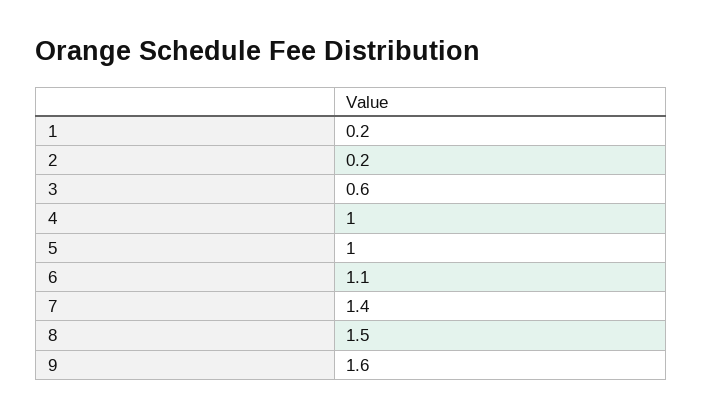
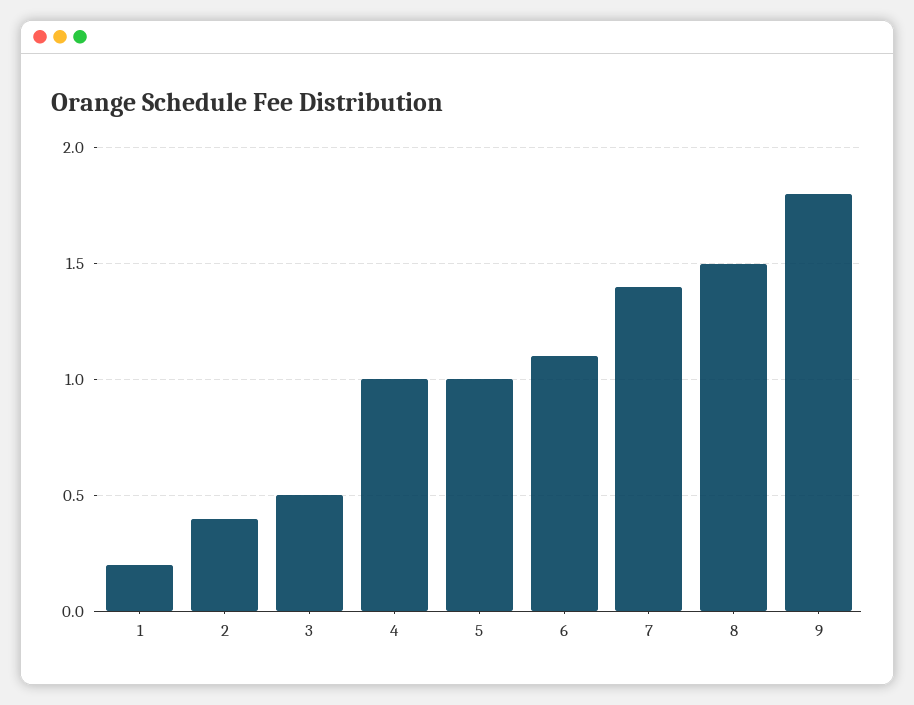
2: 0.2 -> 0.4
3: 0.6 -> 0.5
9: 1.6 -> 1.8

